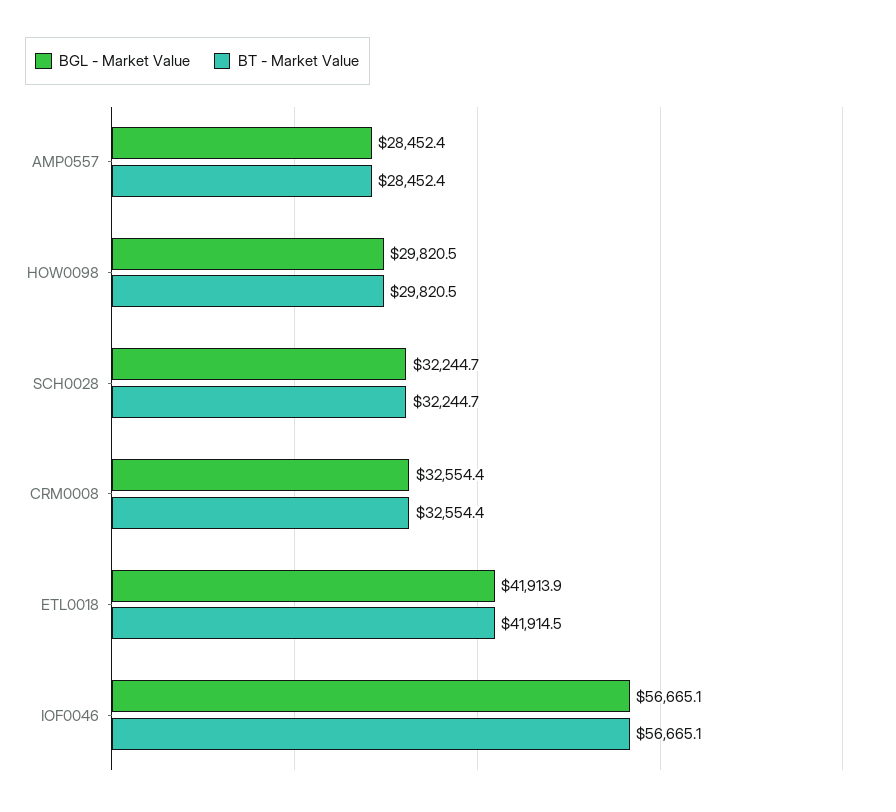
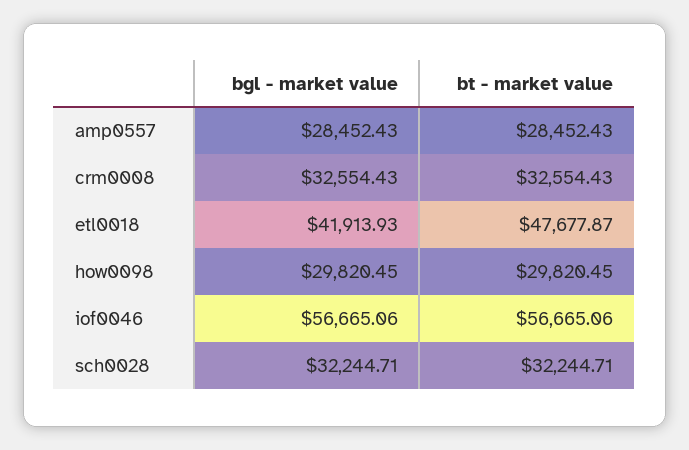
BT - Market Value, ETL0018: 41914.5 -> 47677.87

